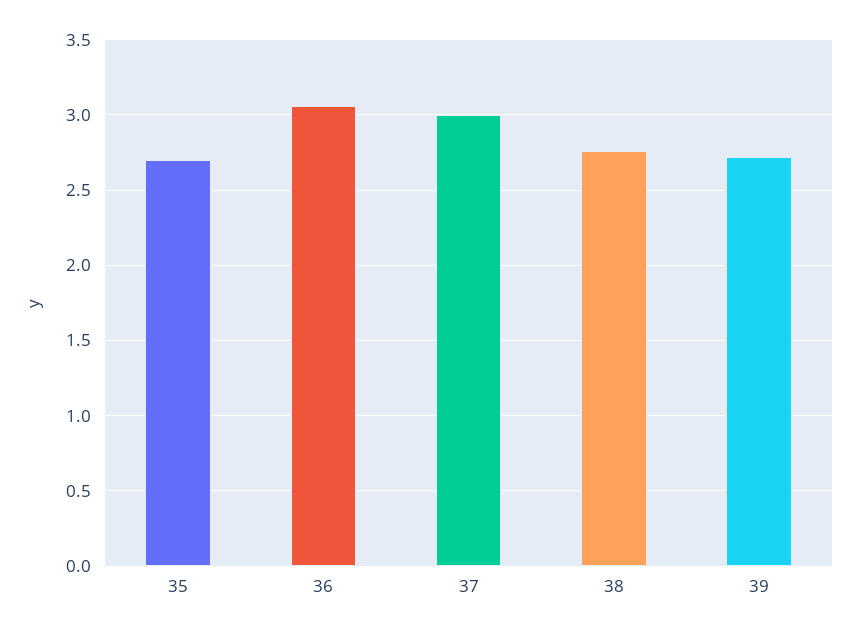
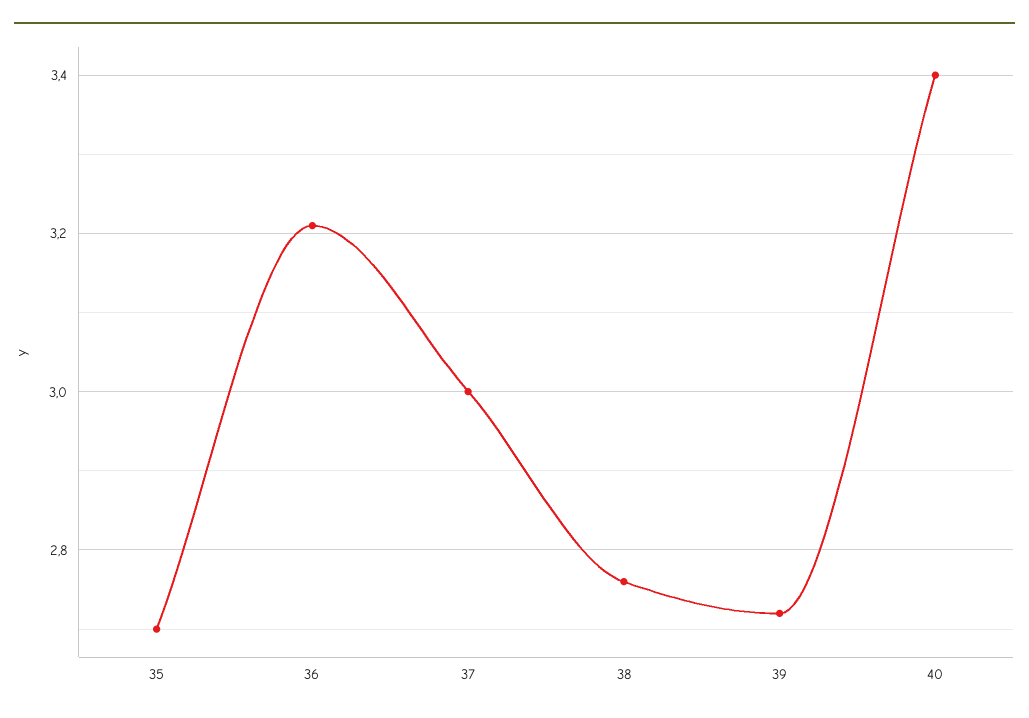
36: 3.05 -> 3.2
40: none -> 3.4

